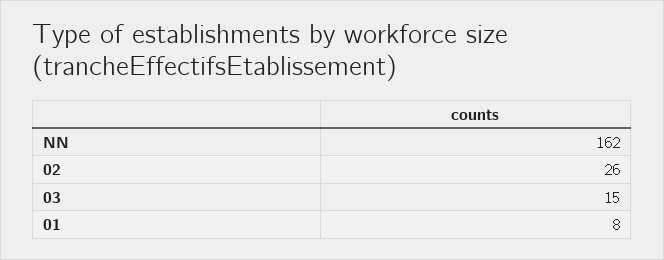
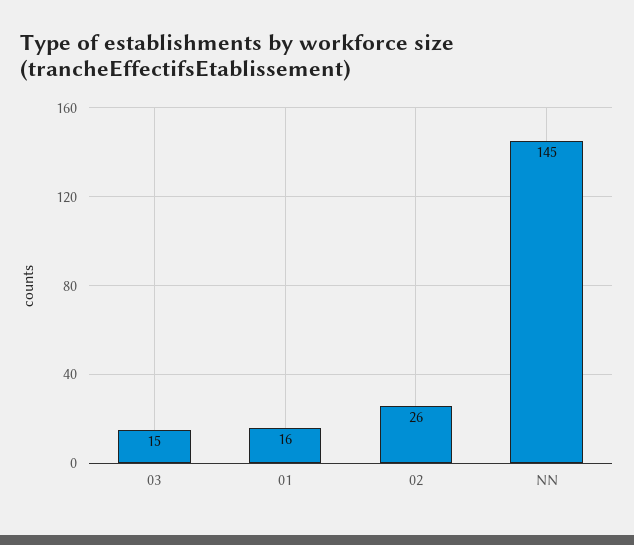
NN: 162 -> 145
01: 8 -> 16

